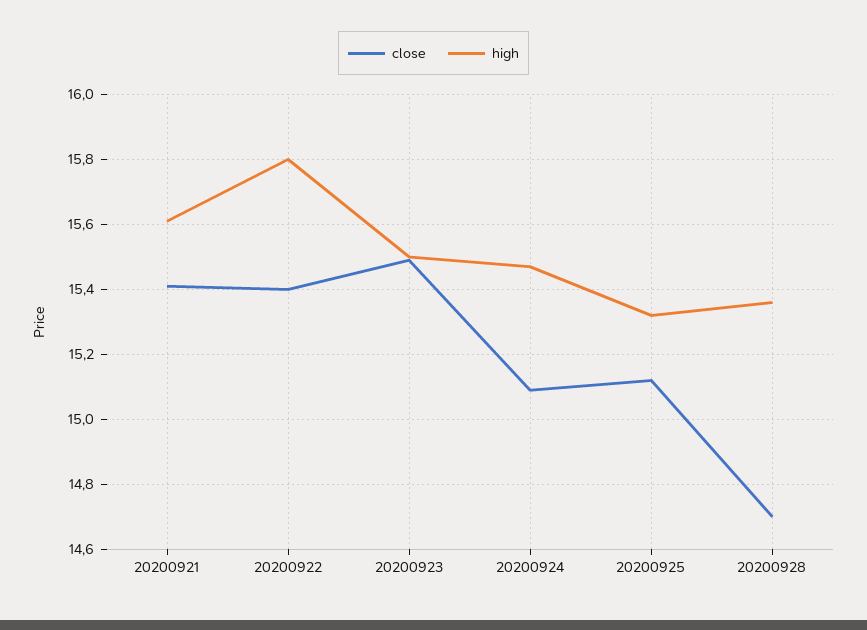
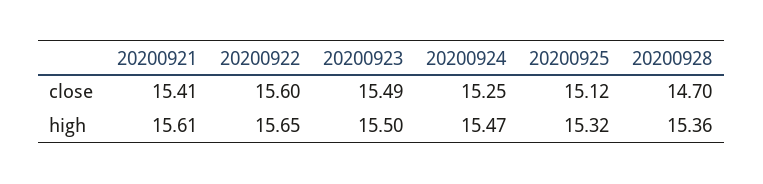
close, 20200922: 15.4 -> 15.6
high, 20200922: 15.8 -> 15.65
close, 20200924: 15.1 -> 15.25

